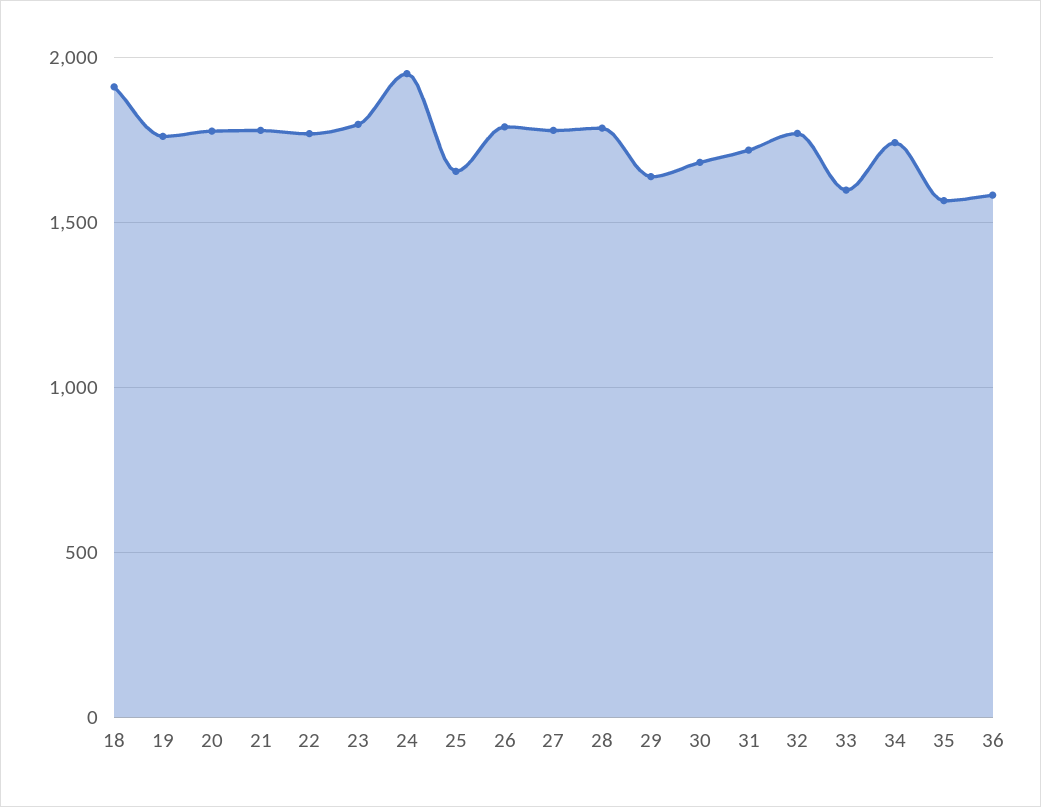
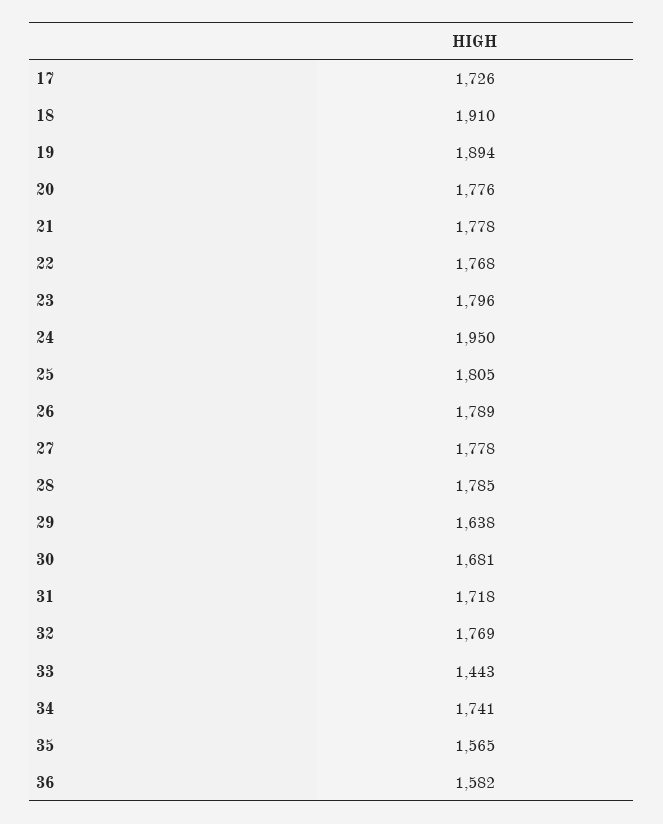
19: 1750 -> 1894
25: 1650 -> 1805
33: 1600 -> 1443
17: none -> 1726

